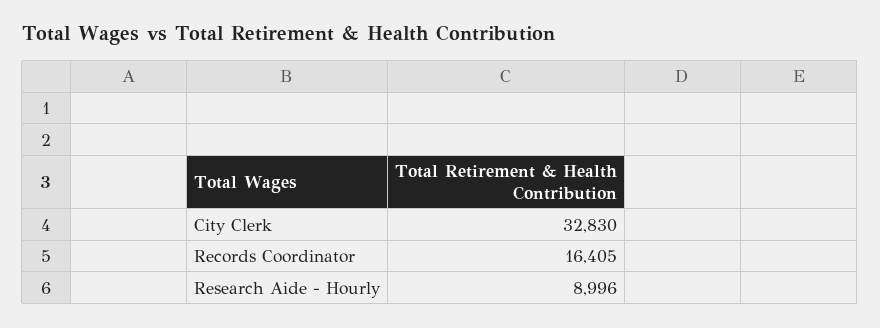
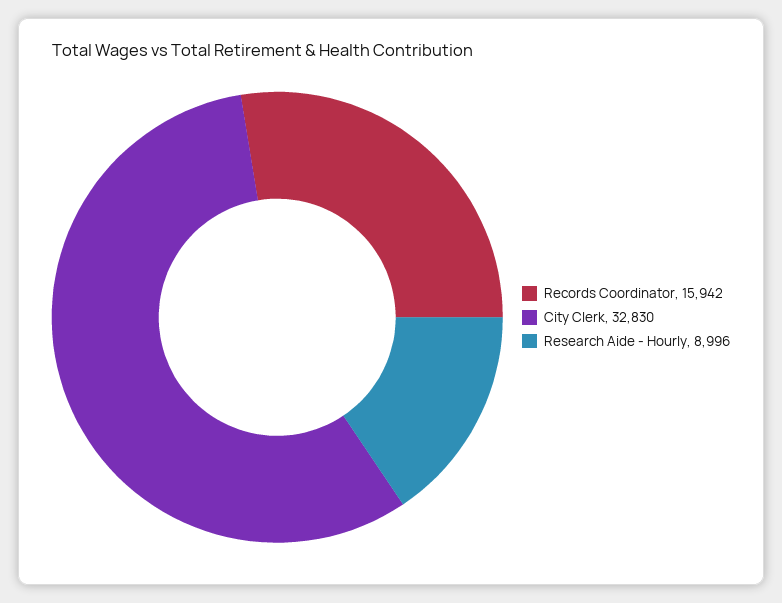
Records Coordinator: 16405 -> 15942

